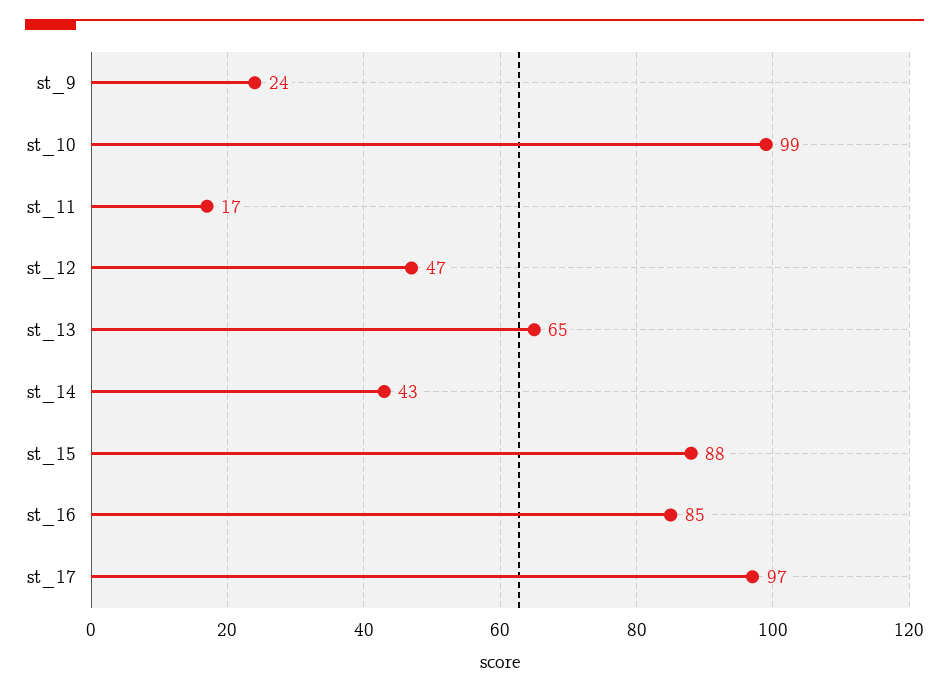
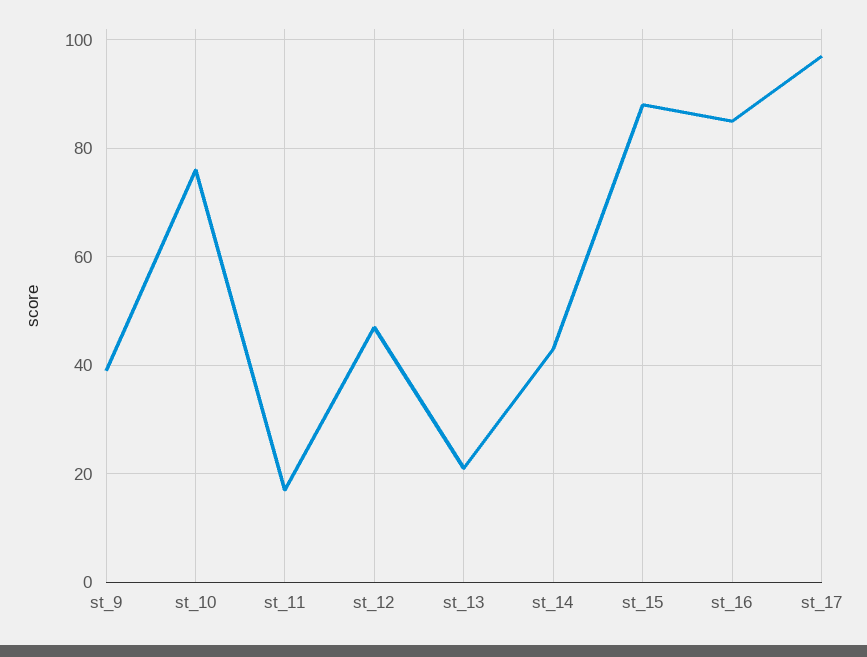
st_9: 24 -> 40
st_10: 99 -> 75
st_13: 65 -> 20

